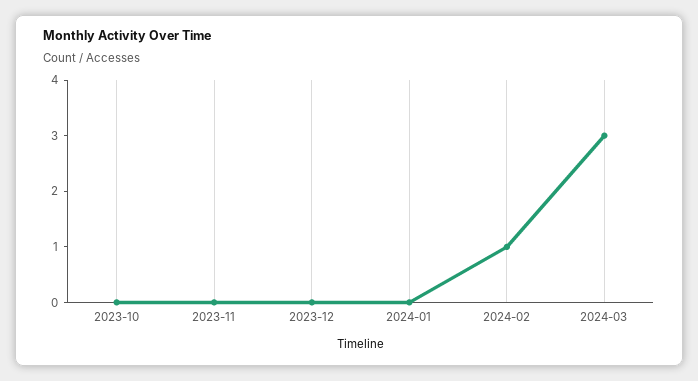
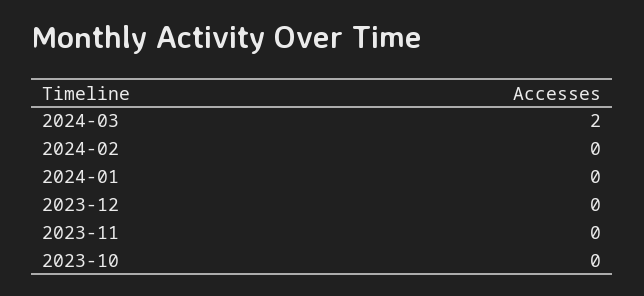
2024-02: 1 -> 0
2024-03: 3 -> 2

